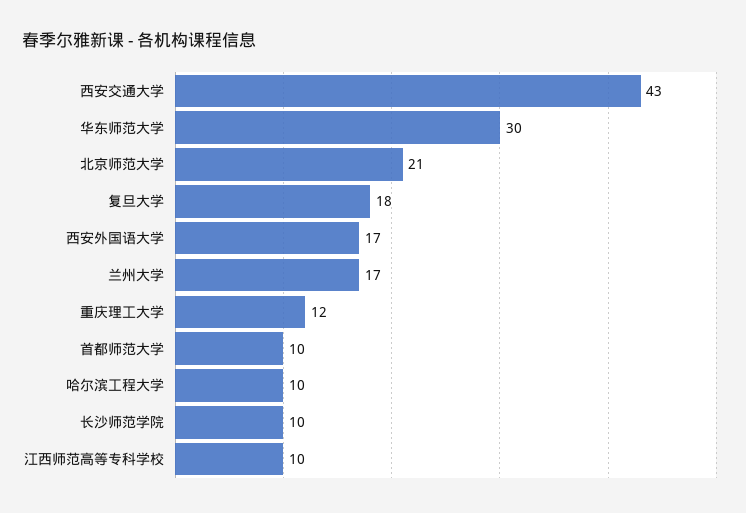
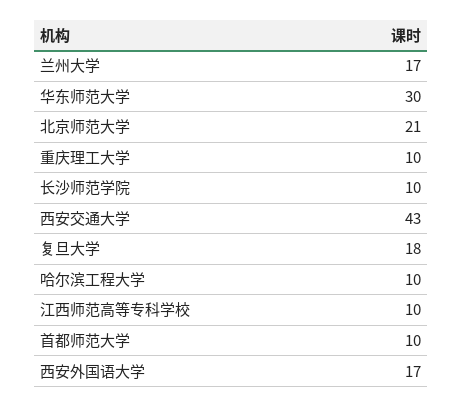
重庆理工大学: 12 -> 10

